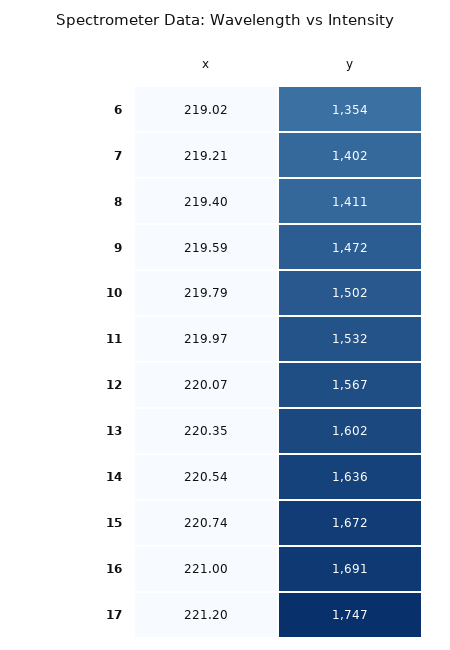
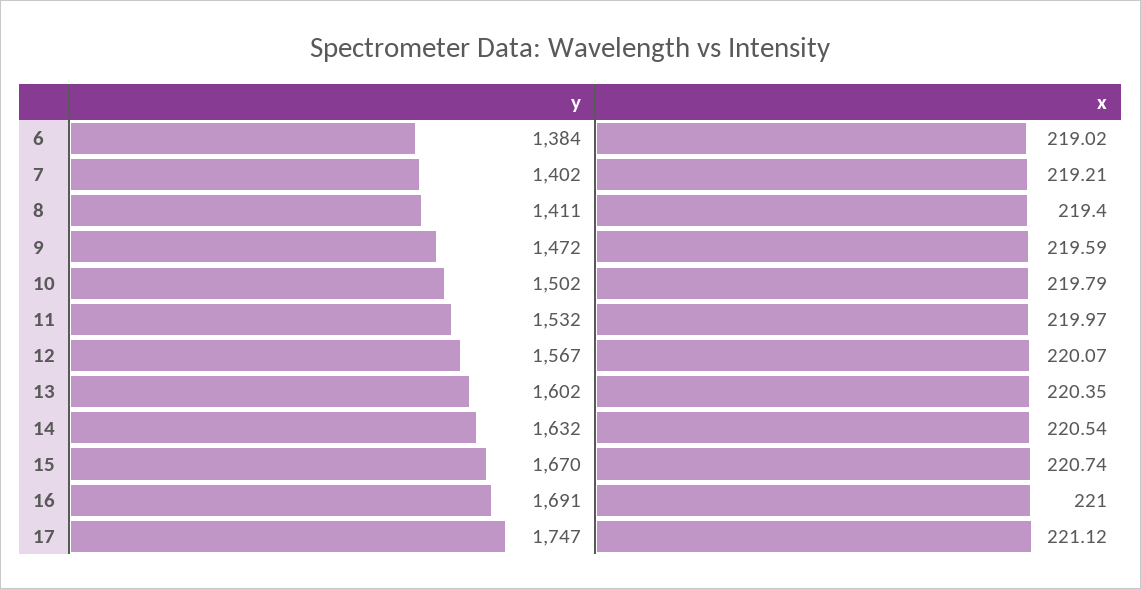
y, 6: 1354 -> 1384
y, 14: 1636 -> 1632
y, 15: 1672 -> 1670
x, 17: 221.2 -> 221.12

